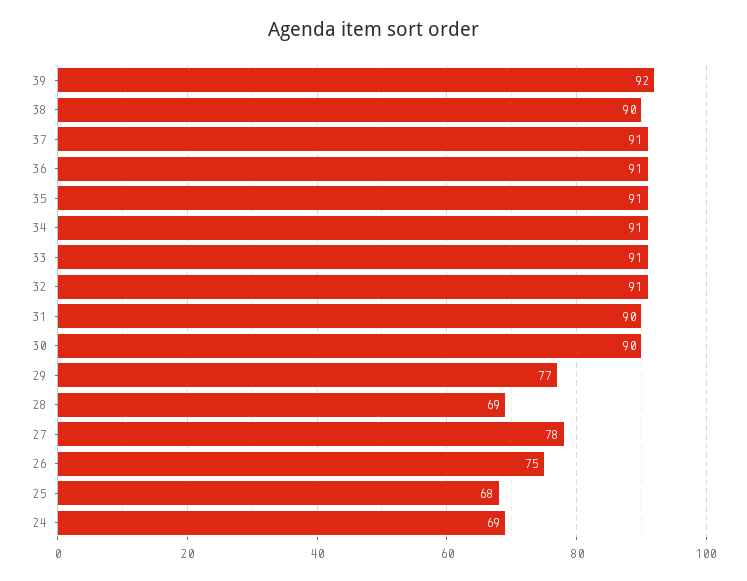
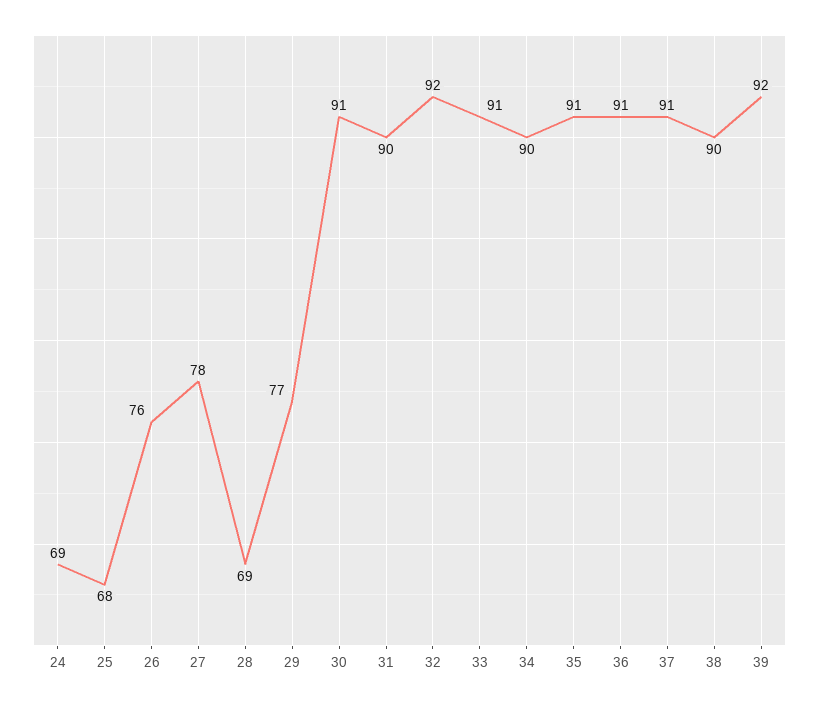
34: 91 -> 90
32: 91 -> 92
30: 90 -> 91
26: 75 -> 76

